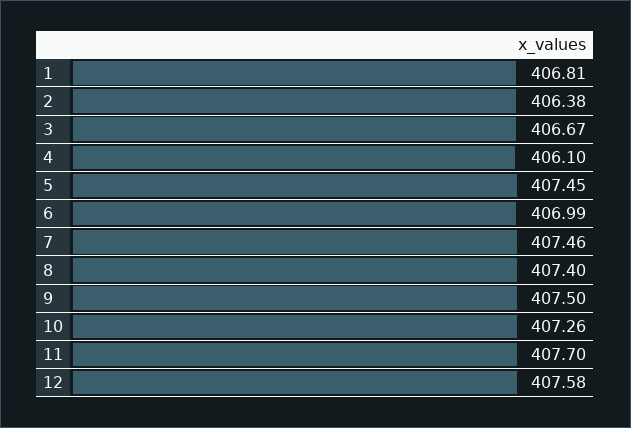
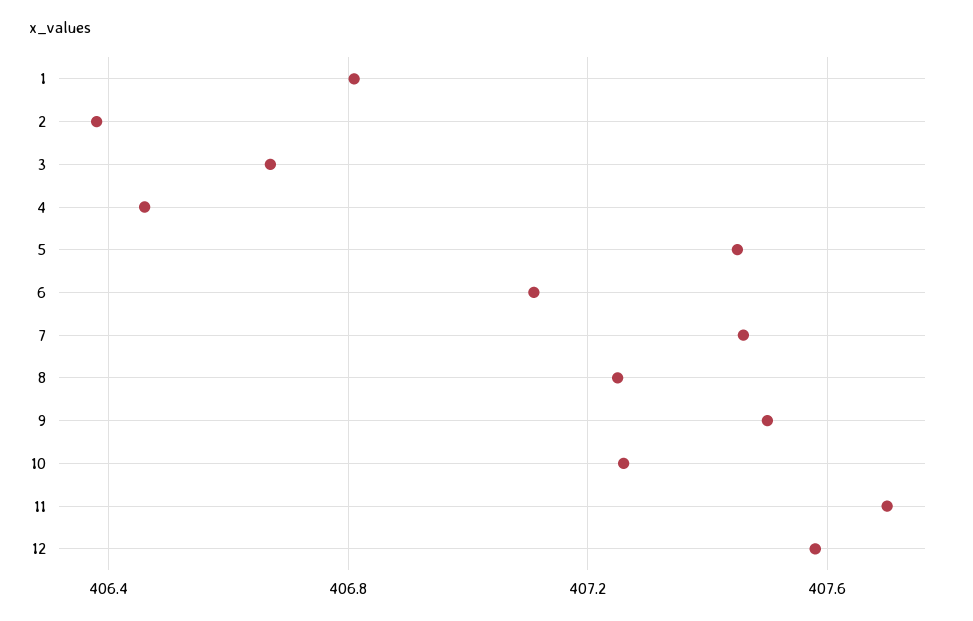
4: 406.1 -> 406.45
6: 406.99 -> 407.1
8: 407.4 -> 407.25

